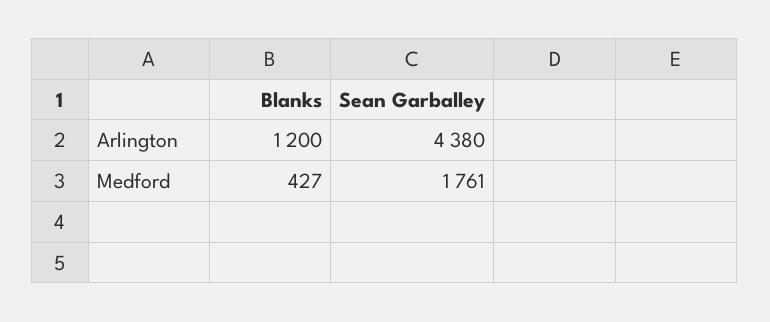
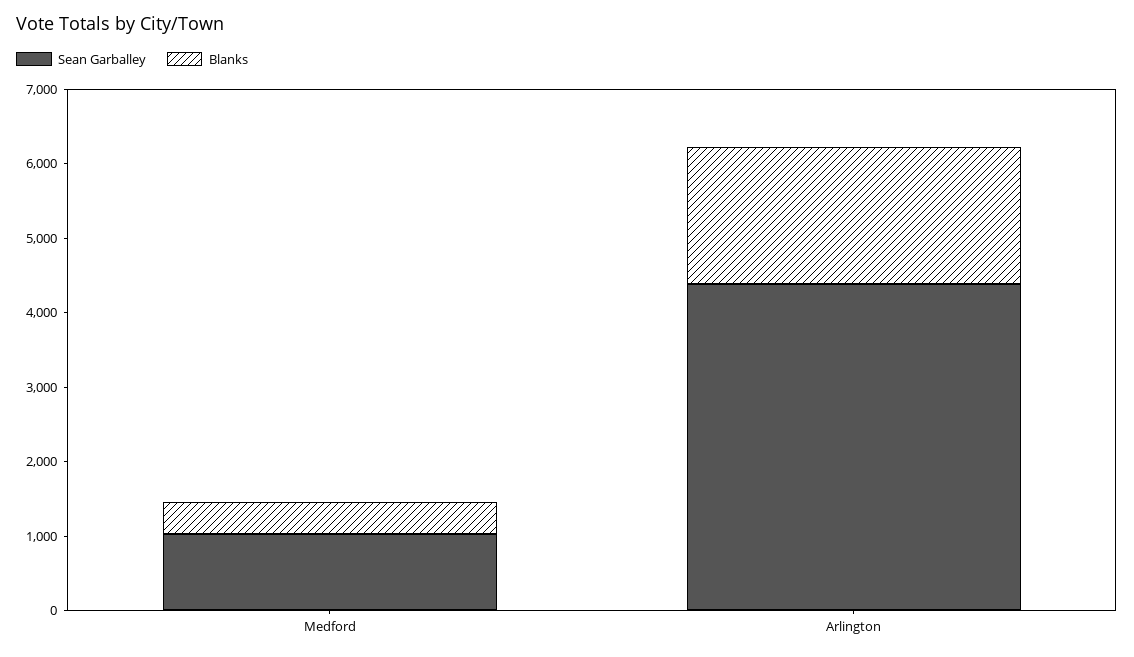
Blanks, Arlington: 1200 -> 1800
Sean Garballey, Medford: 1761 -> 1000

